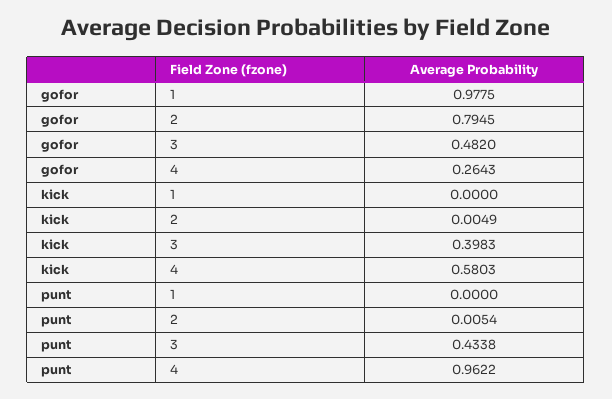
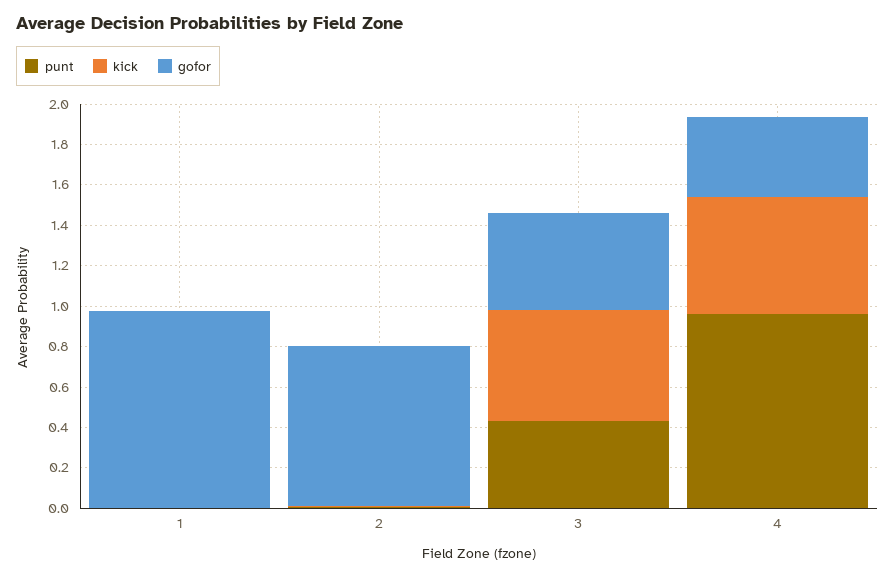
gofor, 4: 0.2643 -> 0.4
kick, 3: 0.3983 -> 0.55

